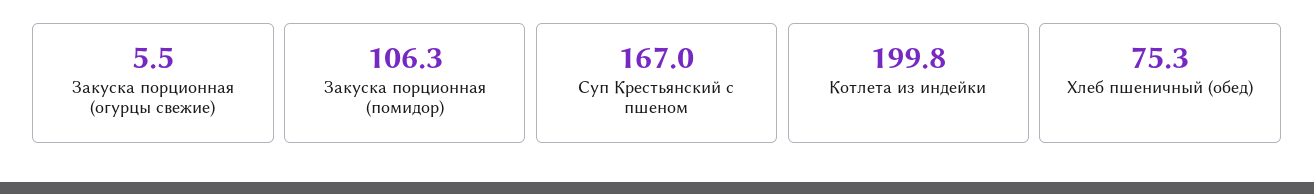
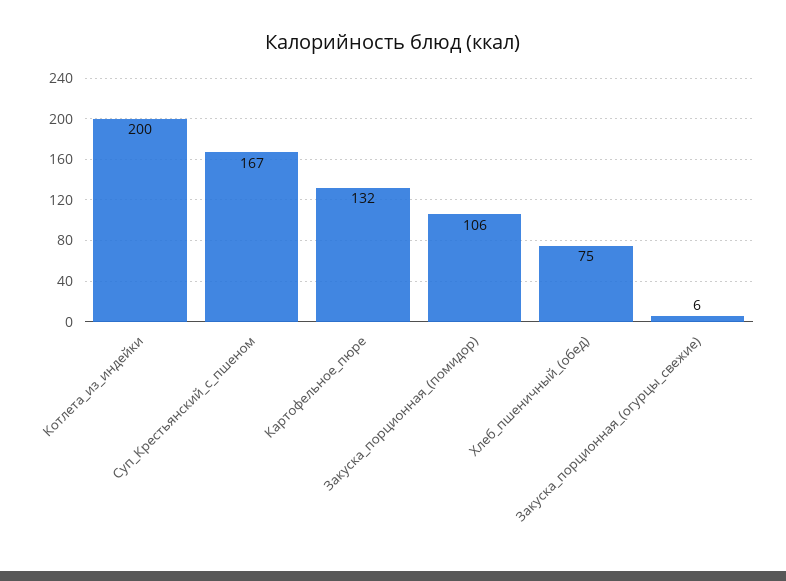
Картофельное_пюре: none -> 132

